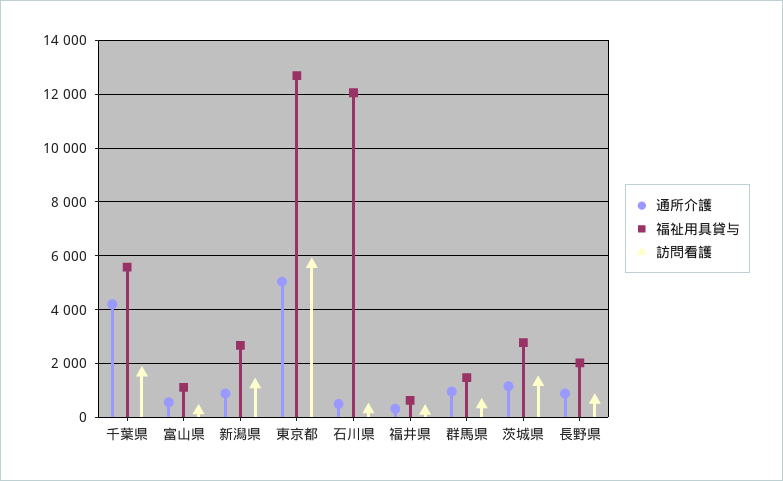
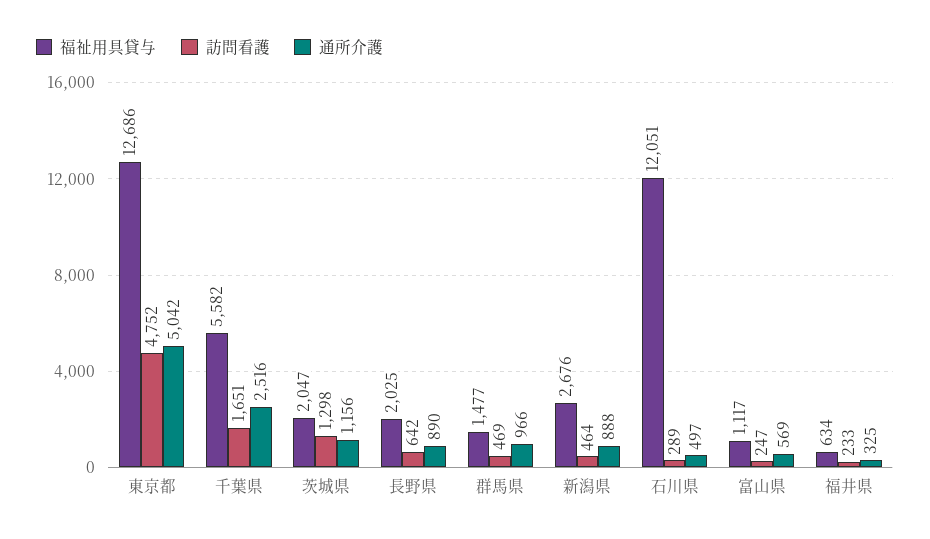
通所介護, 千葉県: 4250 -> 2516
訪問看護, 新潟県: 1250 -> 464
訪問看護, 東京都: 5750 -> 4752
福祉用具貸与, 茨城県: 2750 -> 2047

